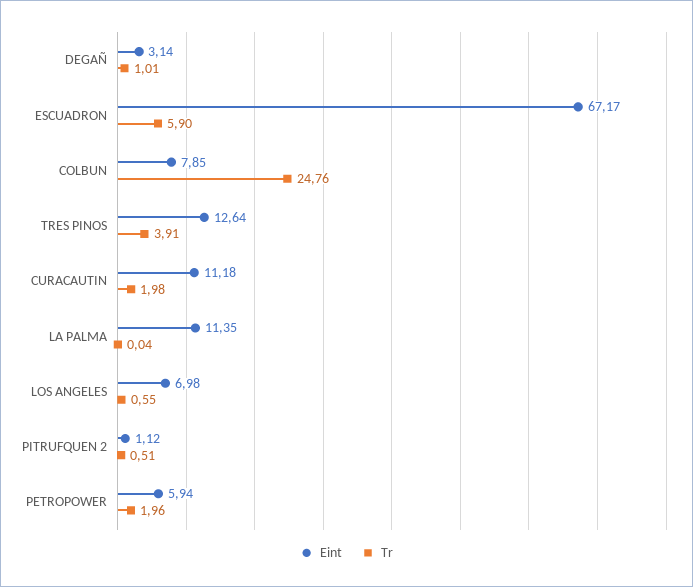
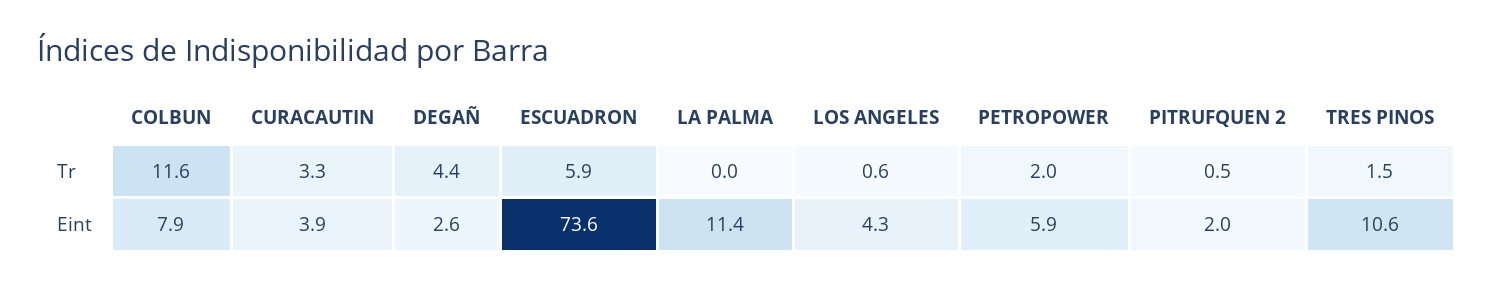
Eint, DEGAÑ: 3.14 -> 2.6
Tr, DEGAÑ: 1.01 -> 4.4
Eint, ESCUADRON: 67.17 -> 73.6
Tr, COLBUN: 24.76 -> 11.6
Eint, TRES PINOS: 12.64 -> 10.6
Tr, TRES PINOS: 3.91 -> 1.5
Eint, CURACAUTIN: 11.18 -> 3.9
Tr, CURACAUTIN: 1.98 -> 3.3
Eint, LOS ANGELES: 6.98 -> 4.3
Eint, PITRUFQUEN 2: 1.12 -> 2

